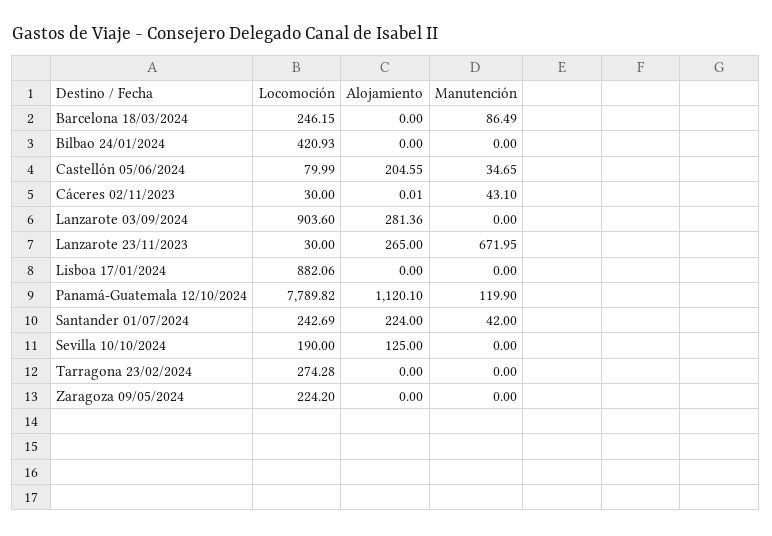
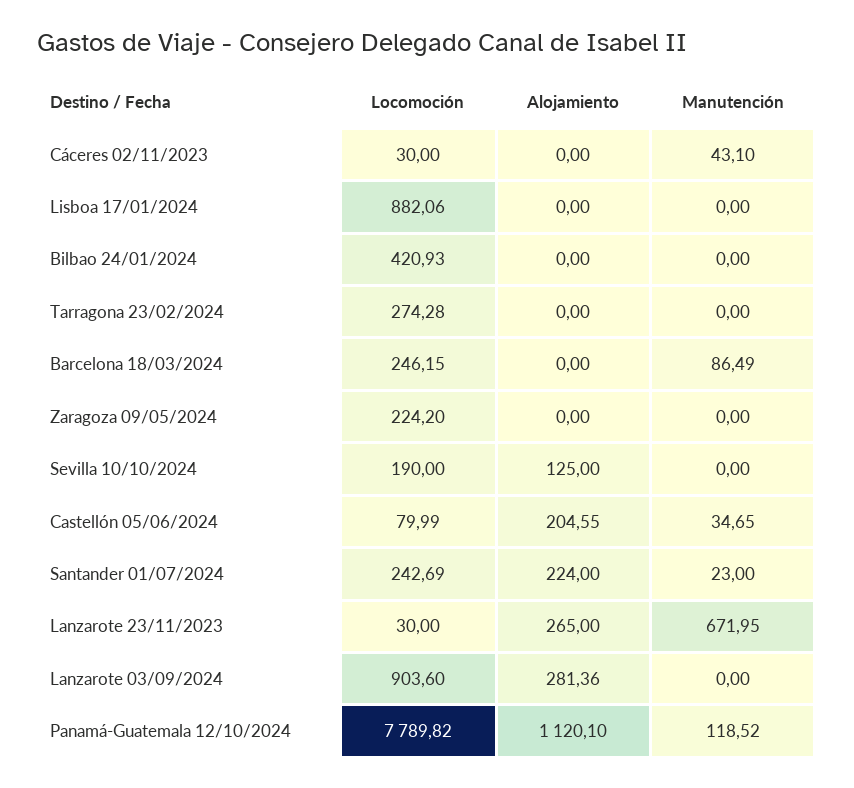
Alojamiento, Cáceres 02/11/2023: 0.01 -> 0
Manutención, Panamá-Guatemala 12/10/2024: 119.9 -> 118.52
Manutención, Santander 01/07/2024: 42 -> 23

